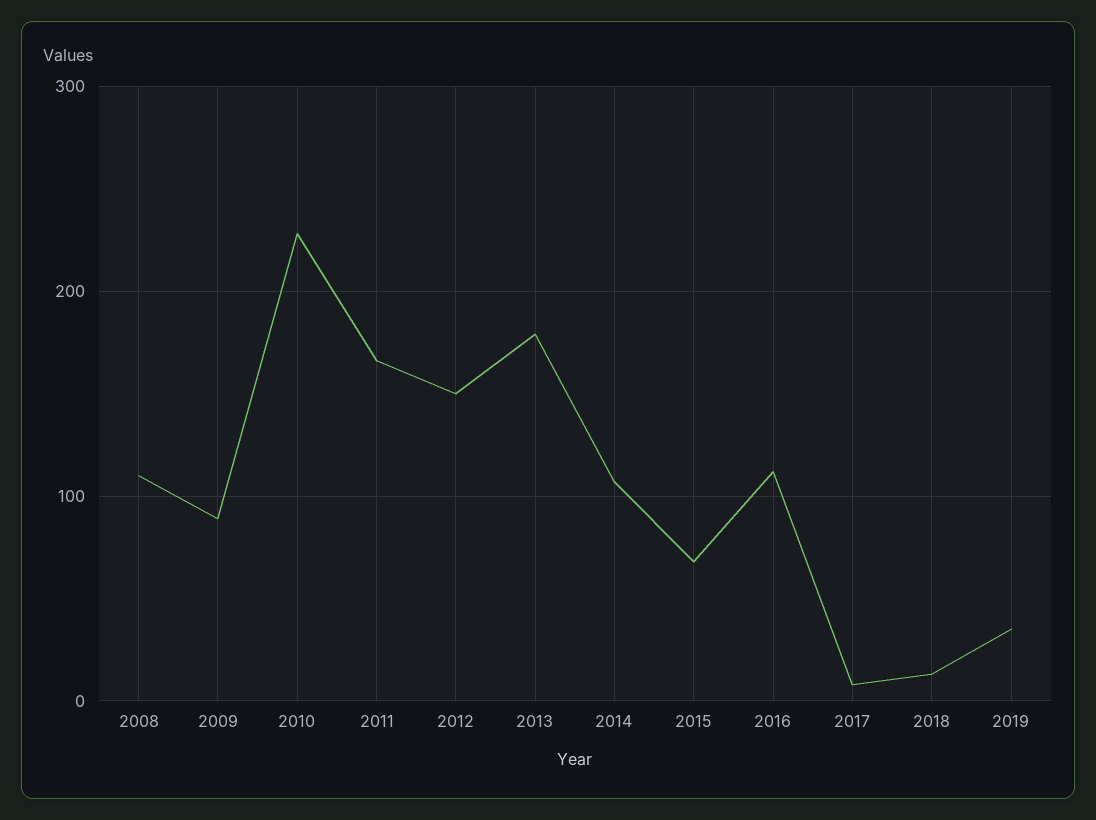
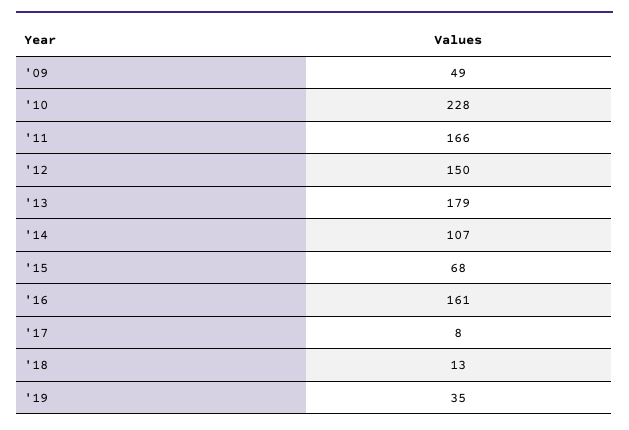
2008: 110 -> none
2009: 90 -> 49
2016: 110 -> 161

